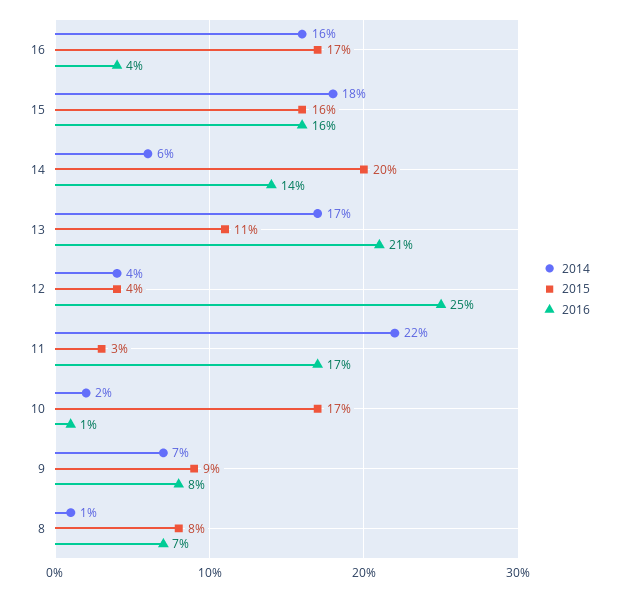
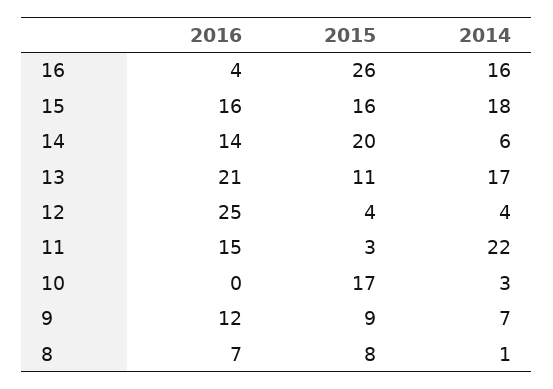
2015, 16: 17 -> 26
2016, 11: 17 -> 15
2014, 10: 2 -> 3
2016, 10: 1 -> 0
2016, 9: 8 -> 12

